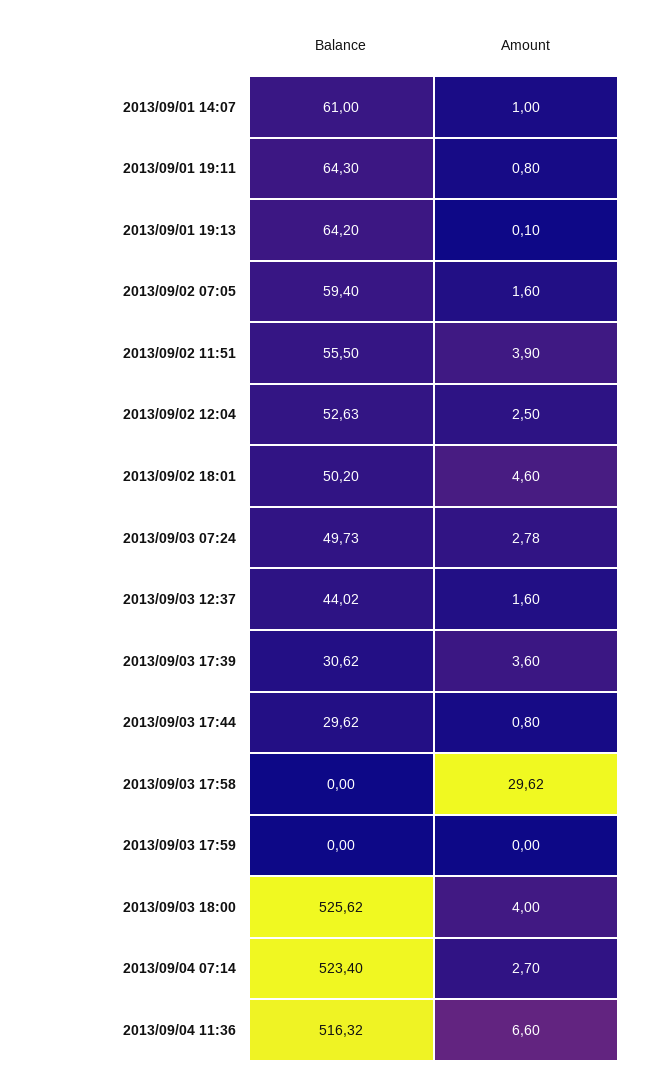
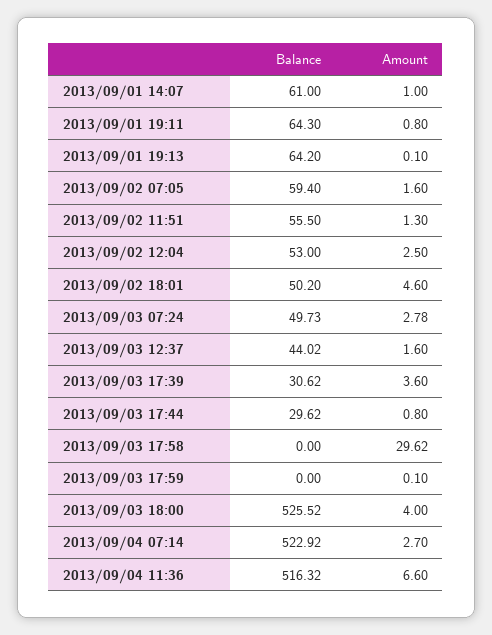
Amount, 2013/09/02 11:51: 3.9 -> 1.3
Balance, 2013/09/02 12:04: 52.63 -> 53
Amount, 2013/09/03 17:59: 0 -> 0.1
Balance, 2013/09/03 18:00: 525.62 -> 525.52
Balance, 2013/09/04 07:14: 523.4 -> 522.92

